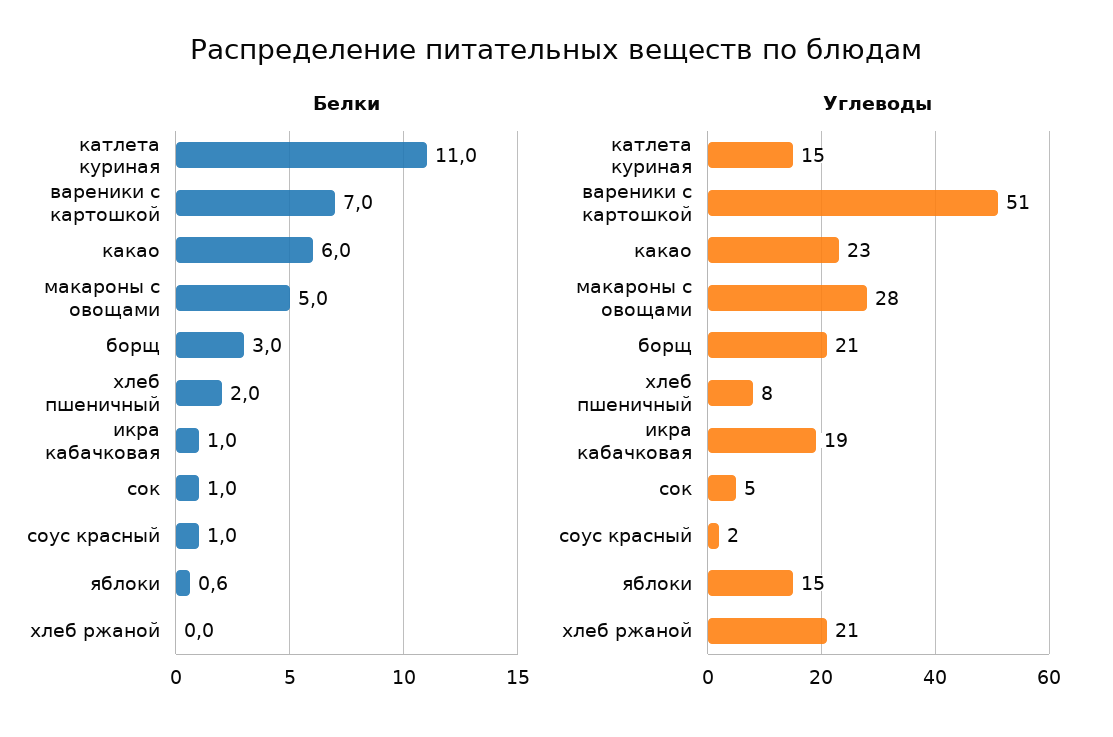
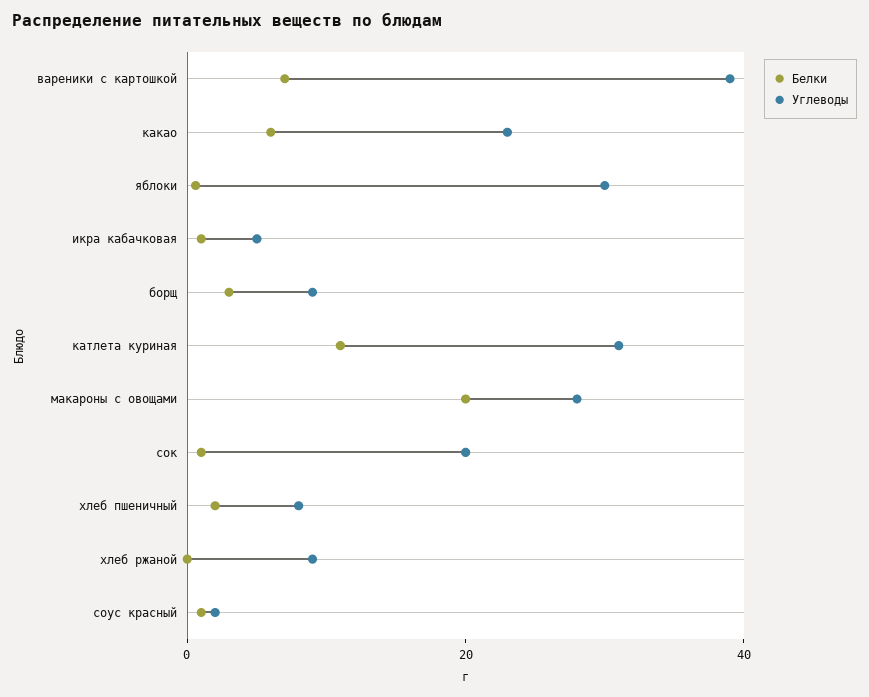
Белки, макароны с овощами: 5 -> 20
Углеводы, катлета куриная: 15 -> 30
Углеводы, вареники с картошкой: 51 -> 40
Углеводы, борщ: 21 -> 10
Углеводы, икра кабачковая: 19 -> 5
Углеводы, сок: 5 -> 20
Углеводы, яблоки: 15 -> 30
Углеводы, хлеб ржаной: 21 -> 10

